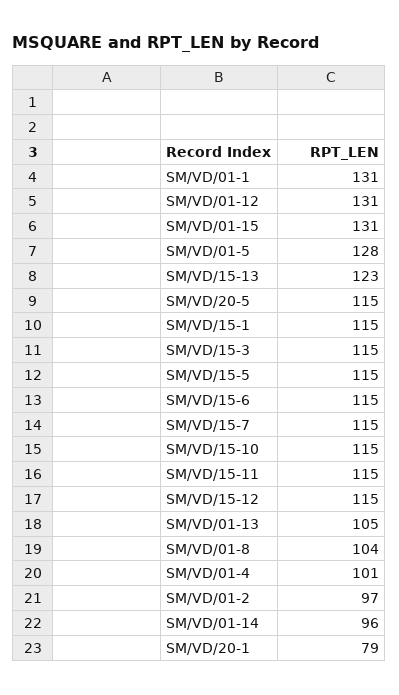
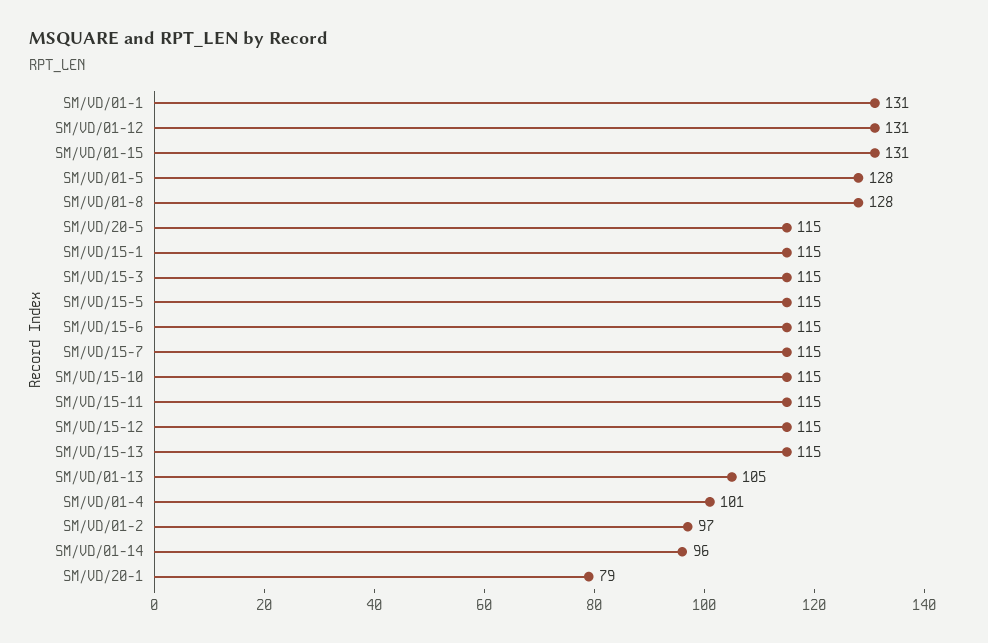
SM/VD/15-13: 123 -> 115
SM/VD/01-8: 104 -> 128

